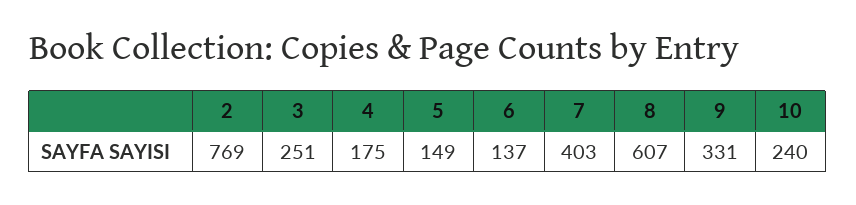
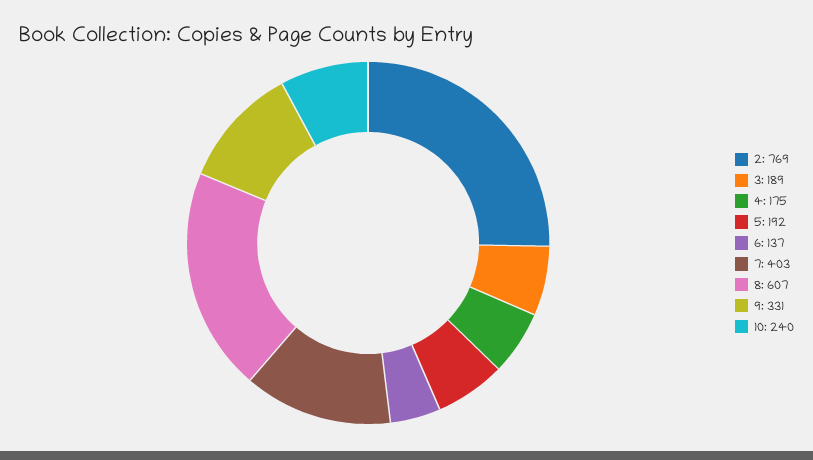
3: 251 -> 189
5: 149 -> 192

